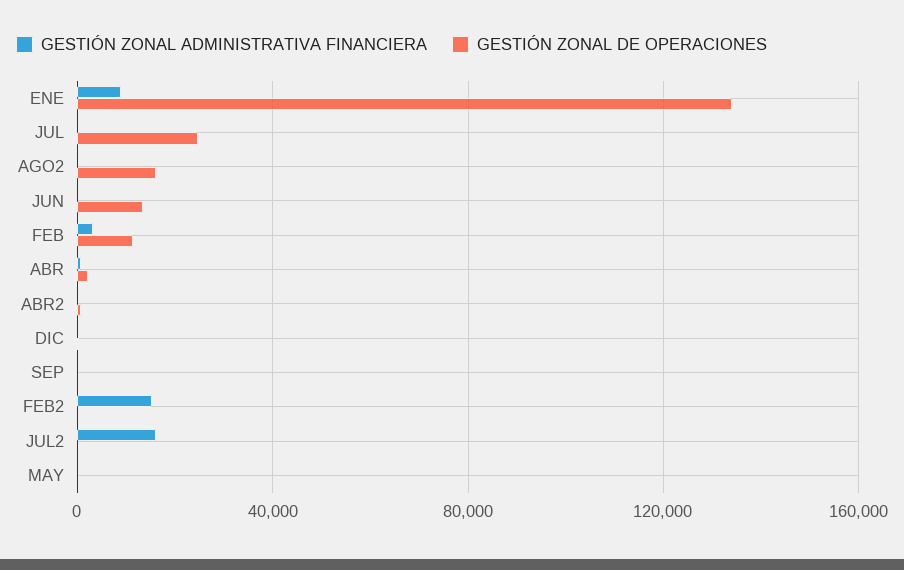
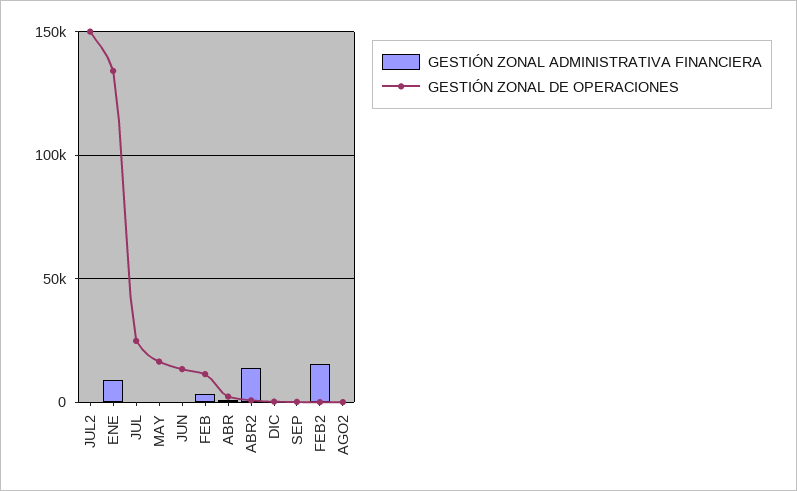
GESTIÓN ZONAL DE OPERACIONES, AGO2: 15000 -> 0
GESTIÓN ZONAL ADMINISTRATIVA FINANCIERA, ABR2: 0 -> 15000
GESTIÓN ZONAL ADMINISTRATIVA FINANCIERA, JUL2: 15000 -> 0
GESTIÓN ZONAL DE OPERACIONES, JUL2: 0 -> 150000
GESTIÓN ZONAL DE OPERACIONES, MAY: 0 -> 15000

